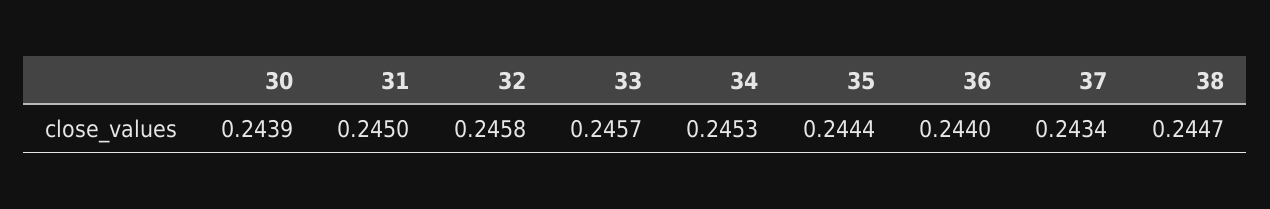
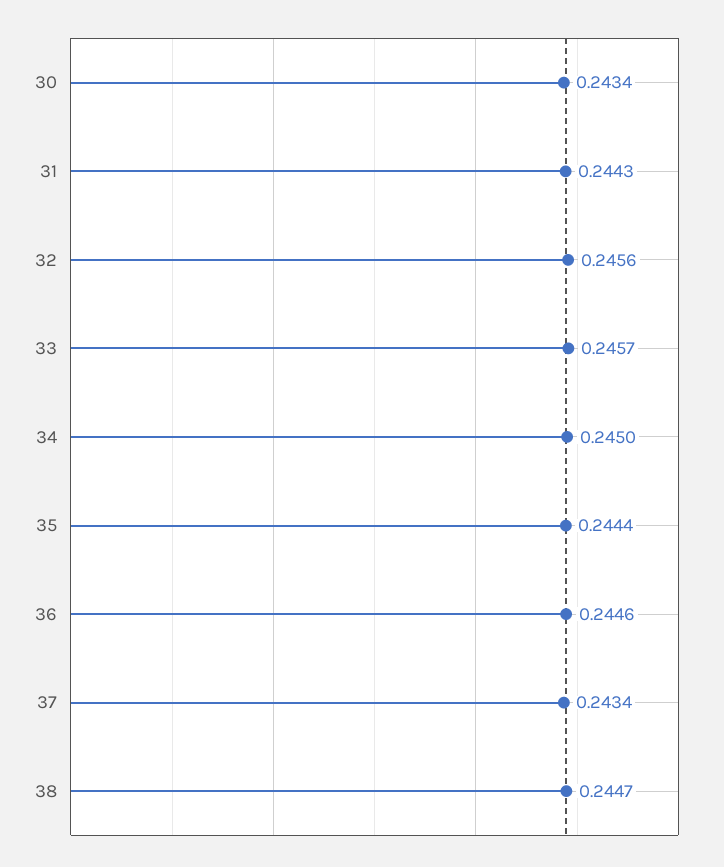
30: 0.2439 -> 0.2434
31: 0.245 -> 0.2443
32: 0.2458 -> 0.2456
34: 0.2453 -> 0.245
36: 0.244 -> 0.2446

